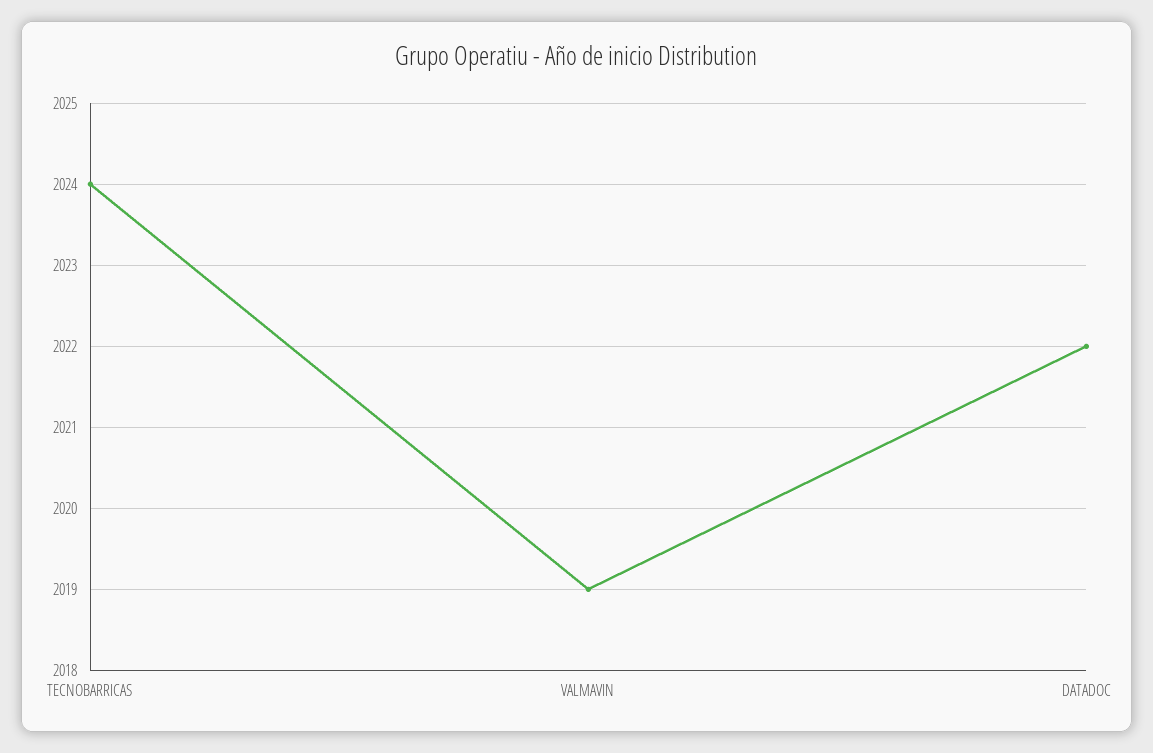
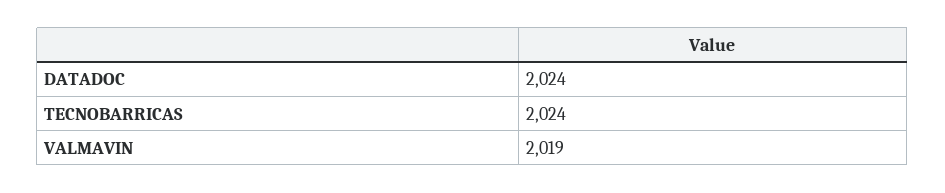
DATADOC: 2022 -> 2024

